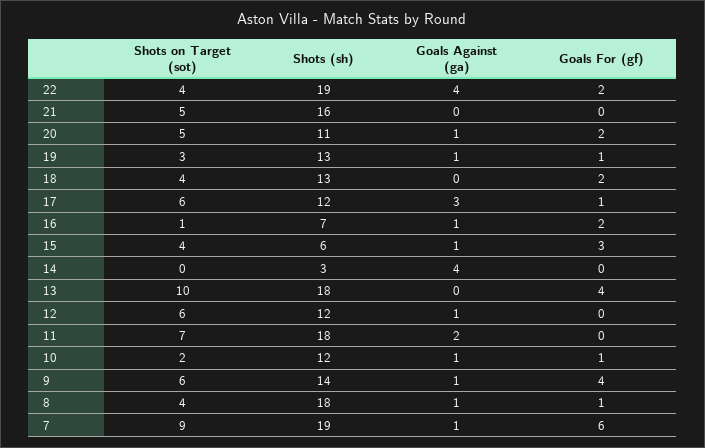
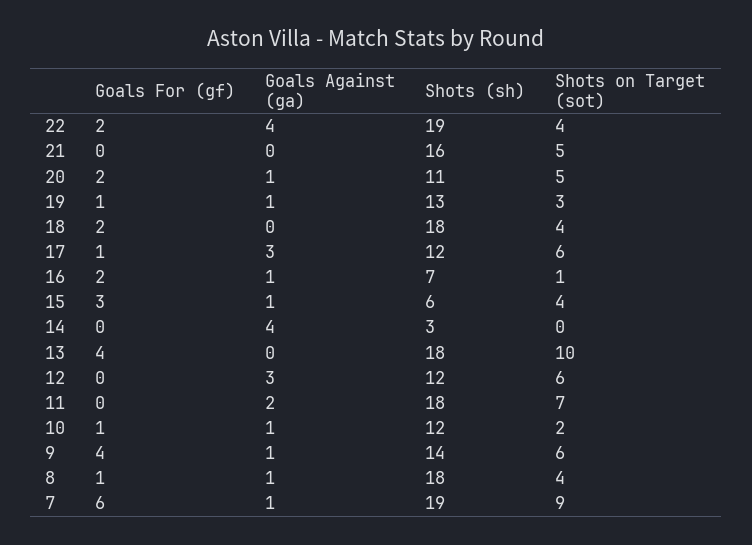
Shots (sh), 18: 13 -> 18
Goals Against (ga), 12: 1 -> 3

